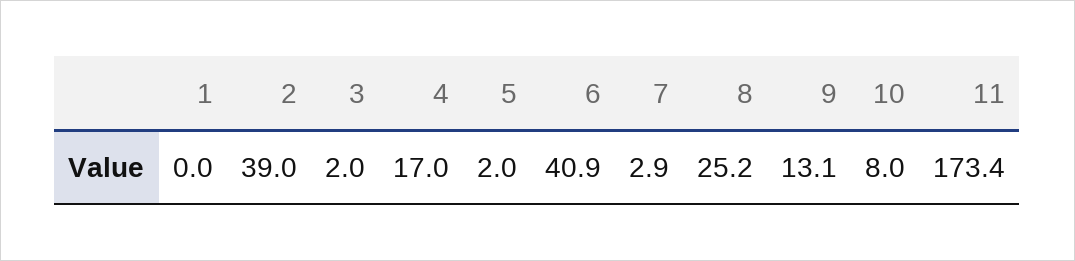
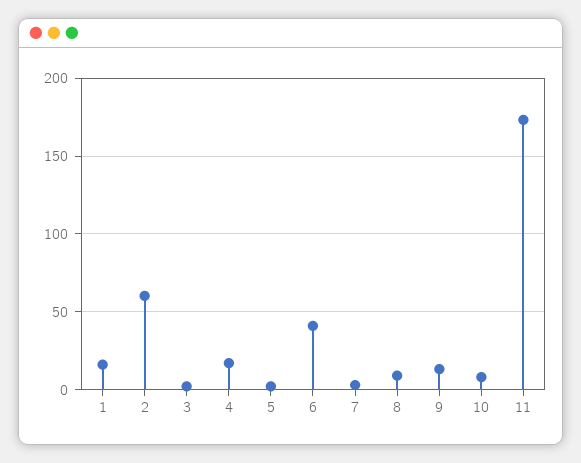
1: 0 -> 15
2: 39 -> 60
8: 25.2 -> 10

